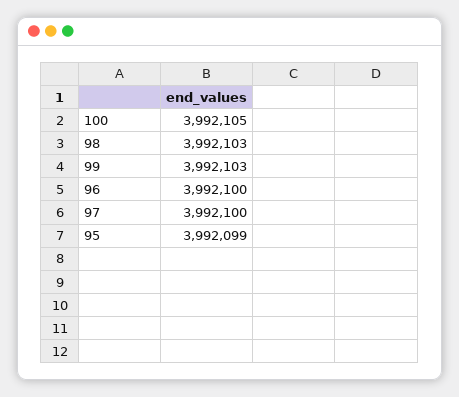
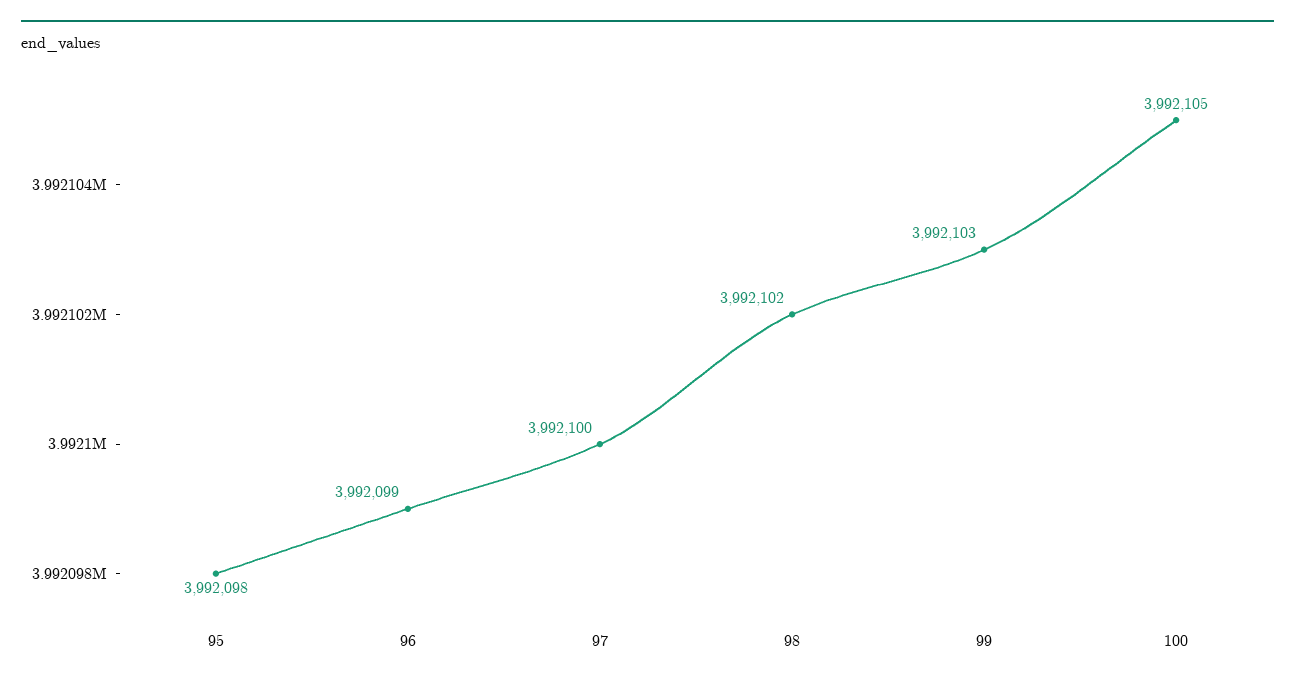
98: 3992103 -> 3992102
96: 3992100 -> 3992099
95: 3992099 -> 3992098

